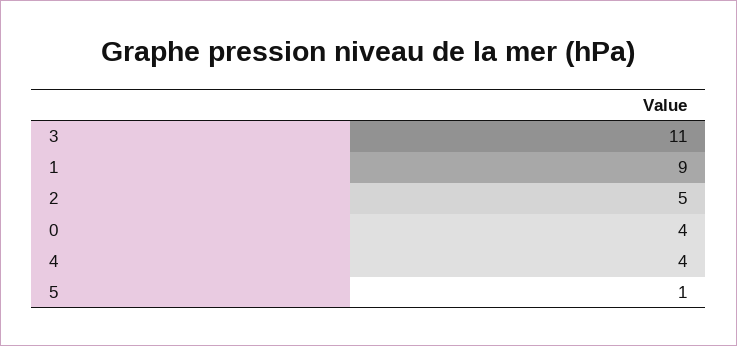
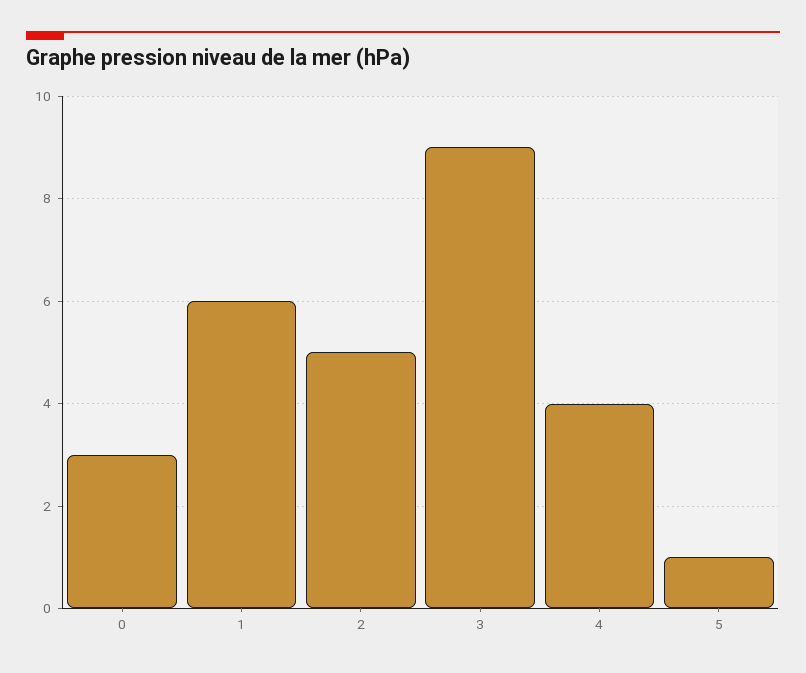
3: 11 -> 9
1: 9 -> 6
0: 4 -> 3

